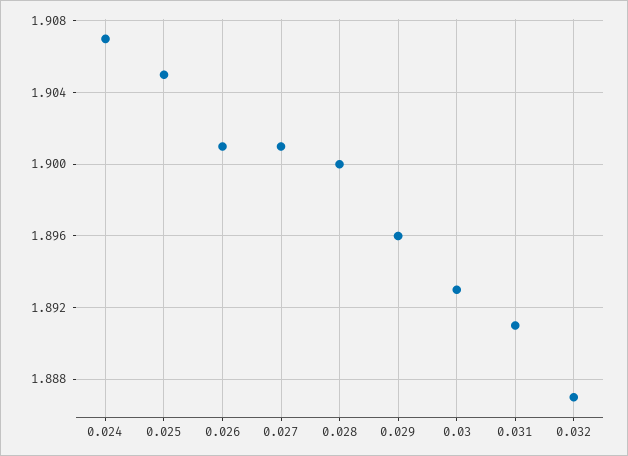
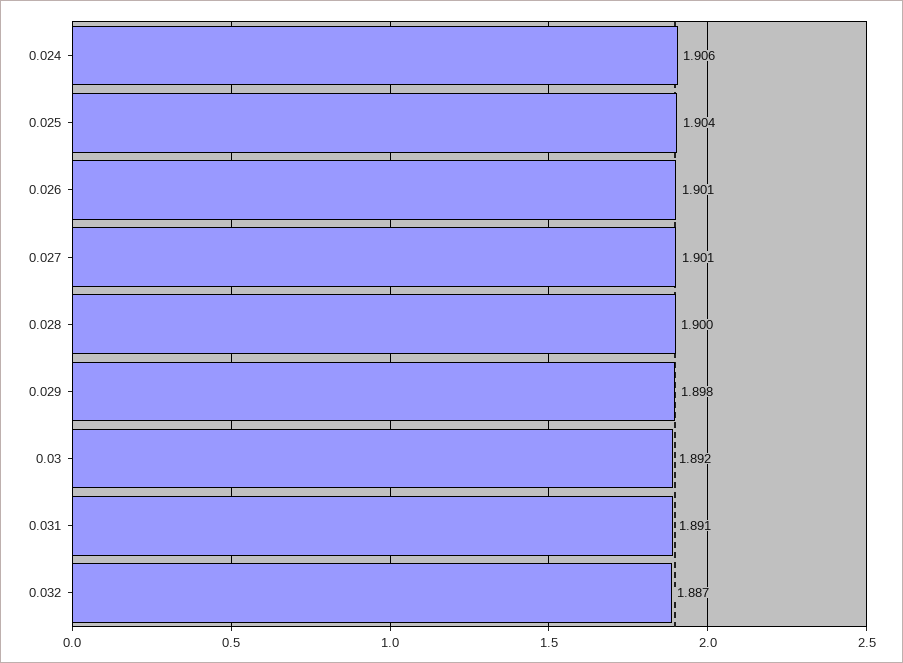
0.024: 1.907 -> 1.906
0.025: 1.905 -> 1.904
0.029: 1.896 -> 1.898
0.03: 1.893 -> 1.892

